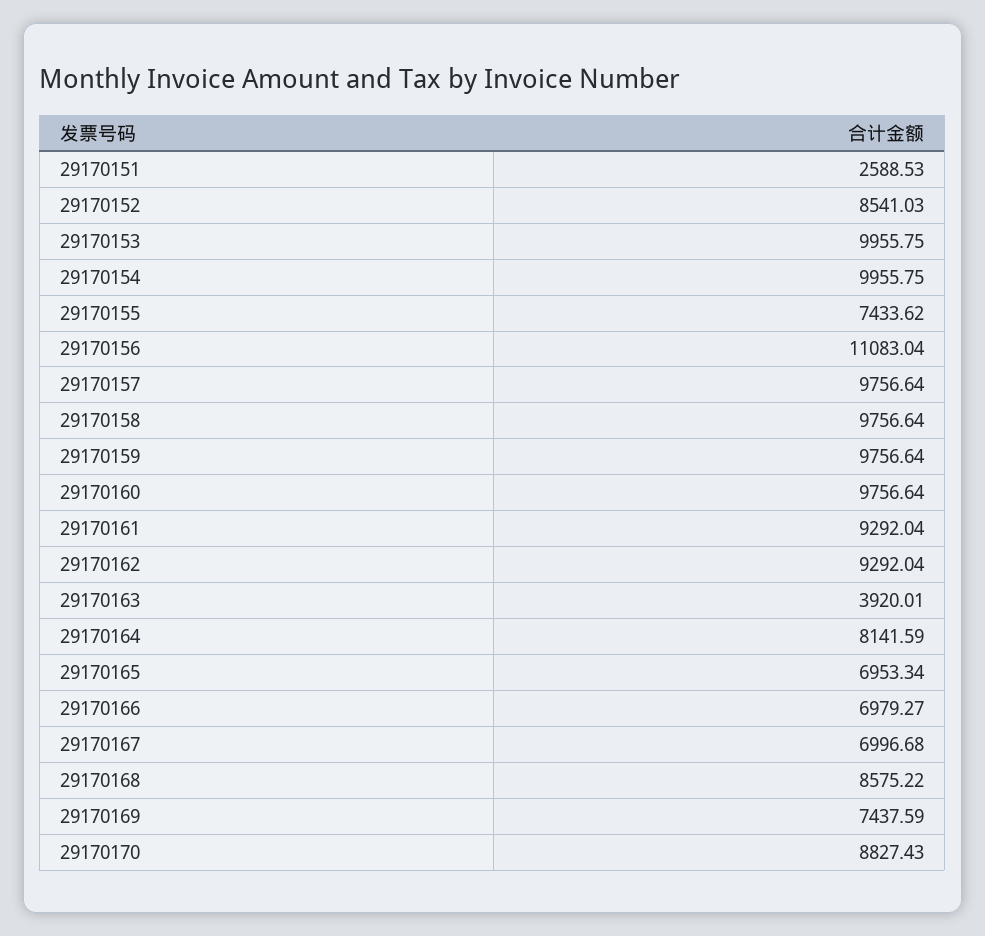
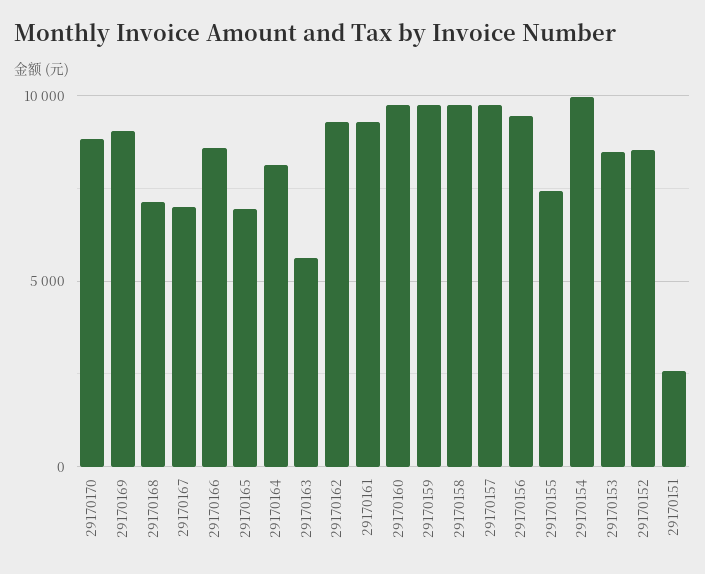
29170153: 9955.75 -> 8500
29170156: 11083.04 -> 9500
29170163: 3920.01 -> 5500
29170166: 6979.27 -> 8500
29170168: 8575.22 -> 7000
29170169: 7437.59 -> 9000

